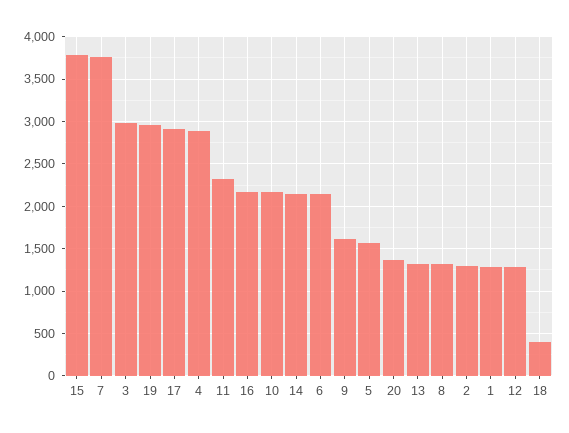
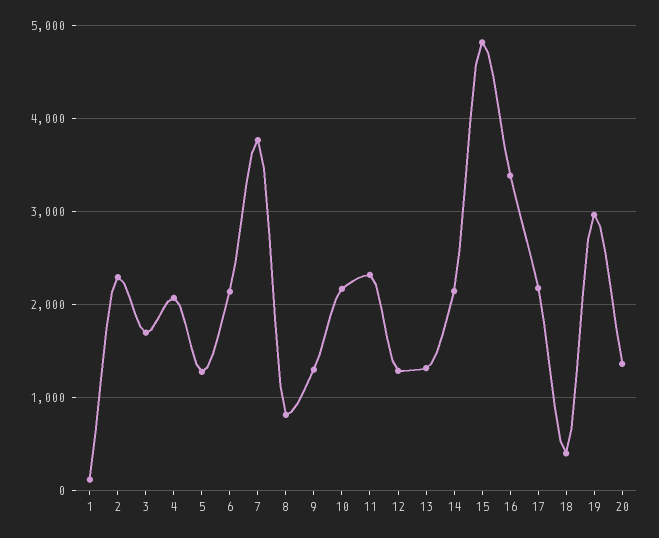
15: 3800 -> 4800
3: 3000 -> 1700
17: 2900 -> 2200
4: 2900 -> 2100
16: 2200 -> 3400
9: 1600 -> 1300
5: 1600 -> 1300
8: 1300 -> 800
2: 1300 -> 2300
1: 1300 -> 100

